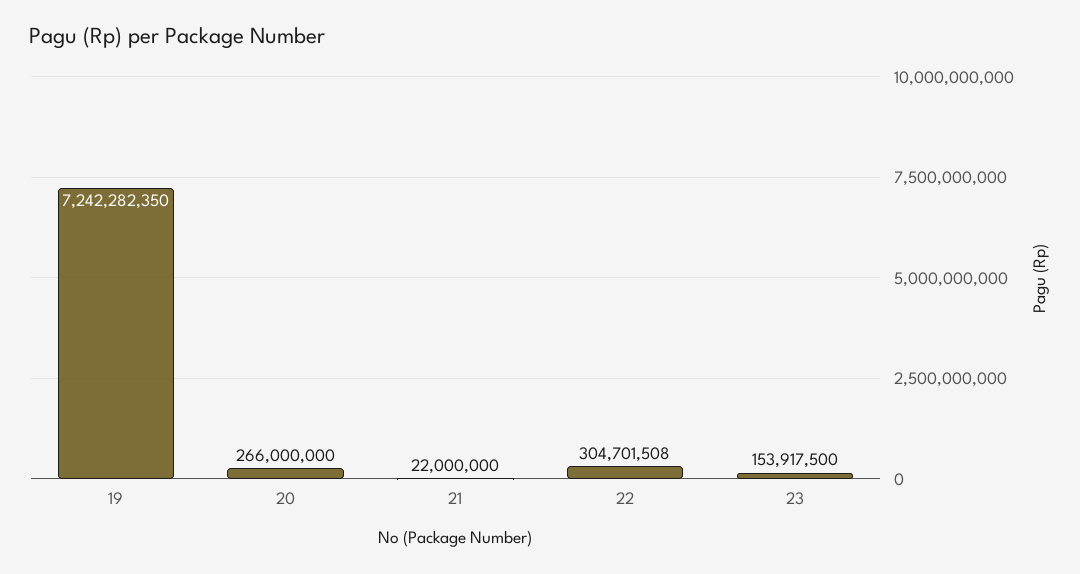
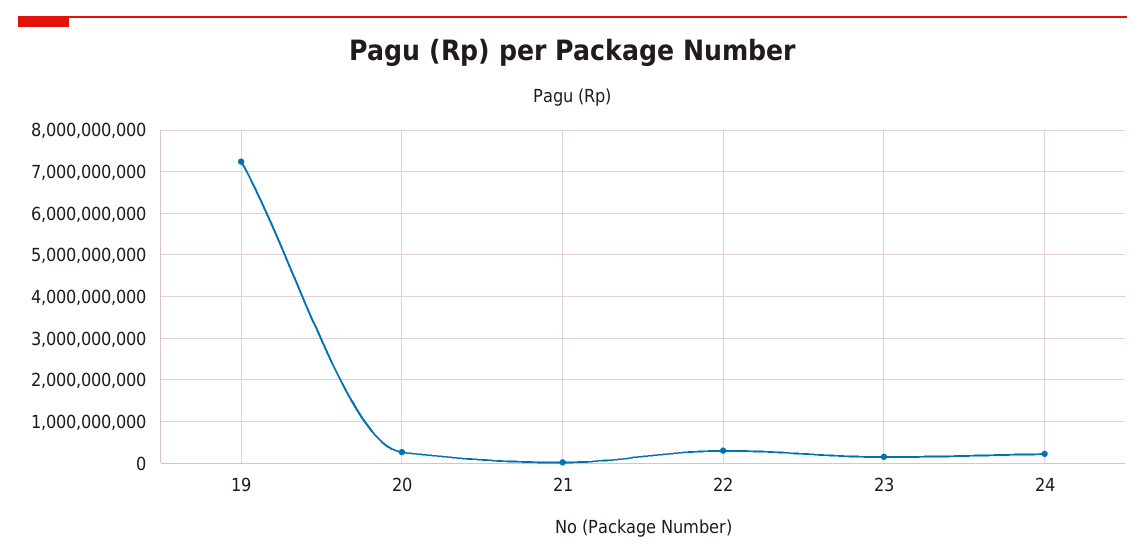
24: none -> 200000000

